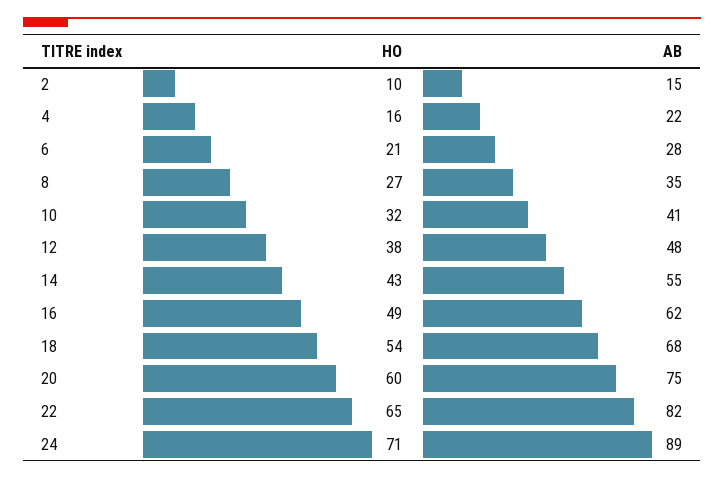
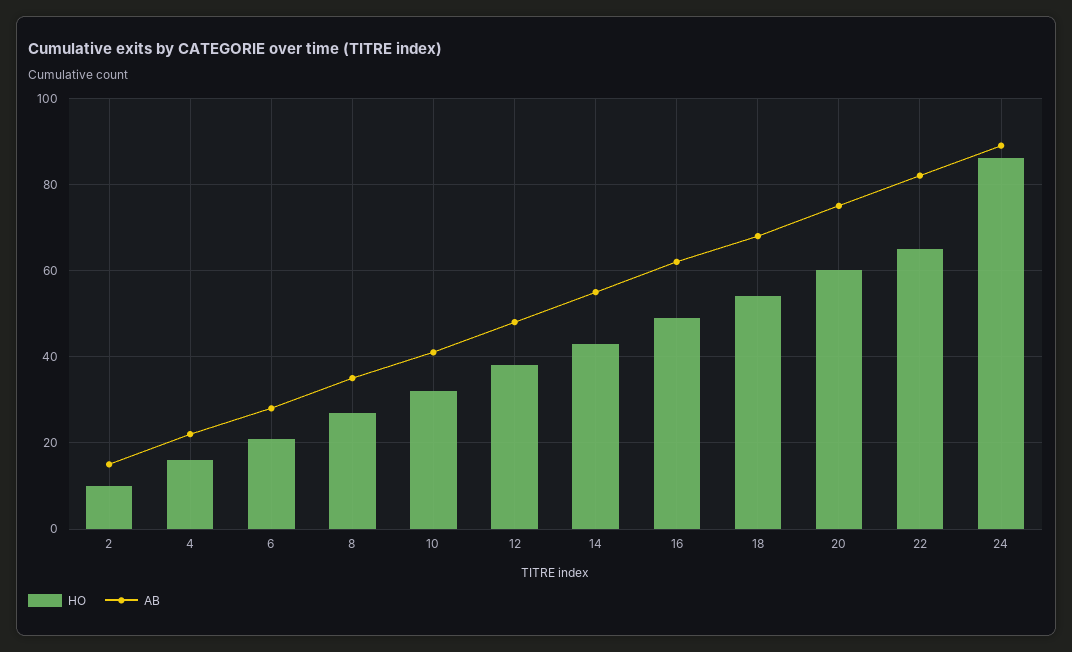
HO, 24: 71 -> 85

